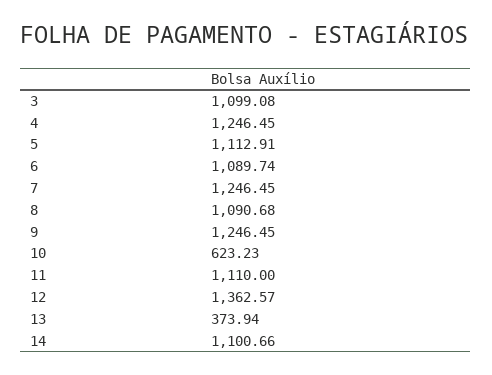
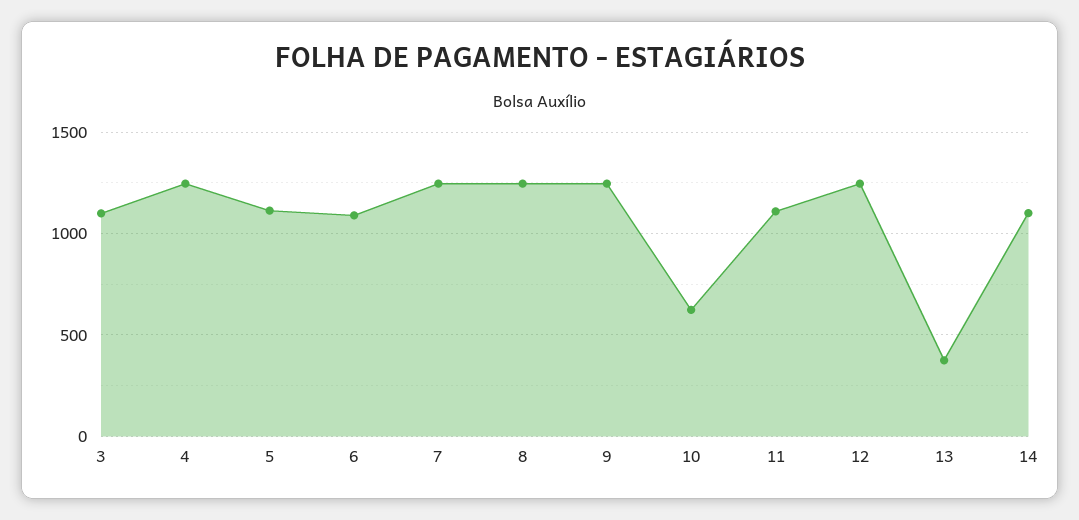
8: 1090.68 -> 1250
12: 1362.57 -> 1250

